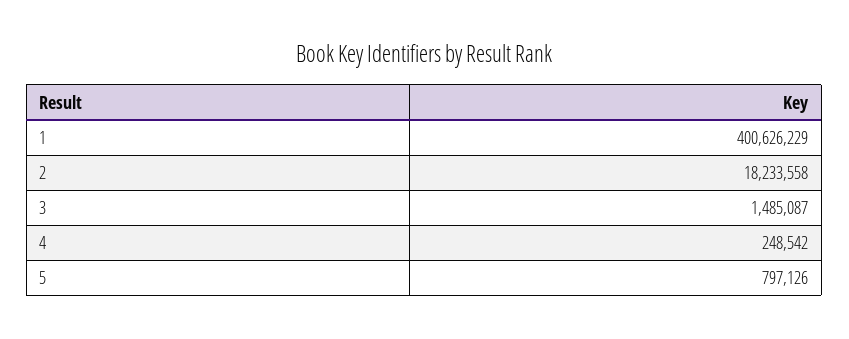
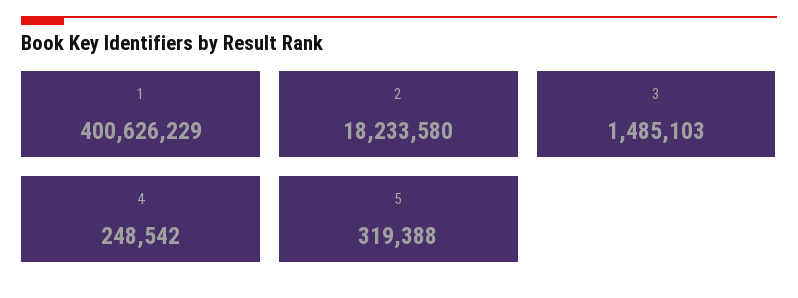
2: 18233558 -> 18233580
3: 1485087 -> 1485103
5: 797126 -> 319388

